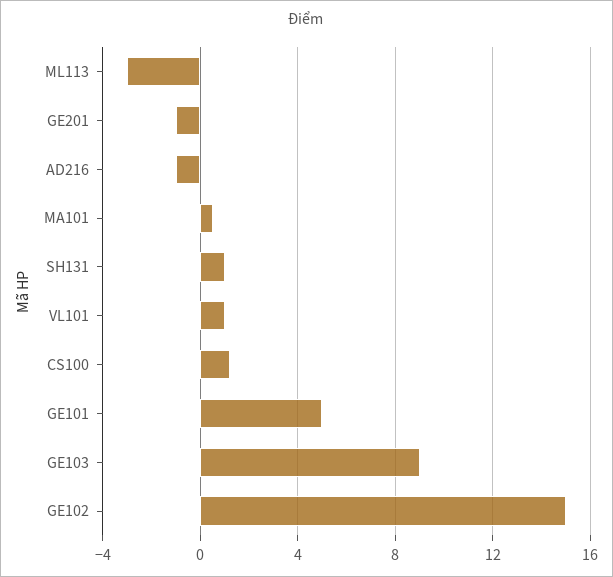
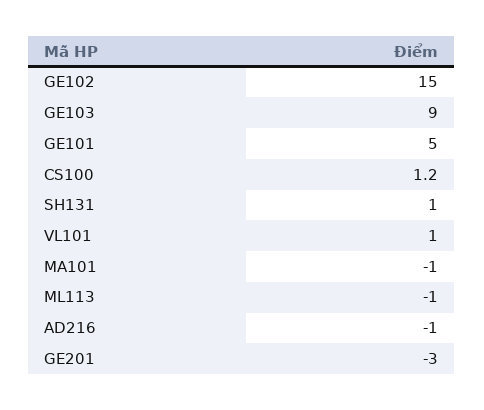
ML113: -3 -> -1
GE201: -1 -> -3
MA101: 0.5 -> -1

